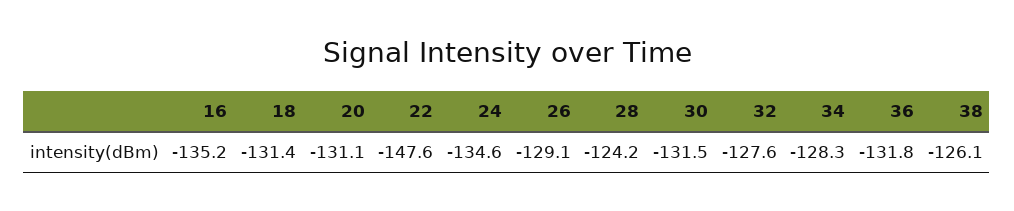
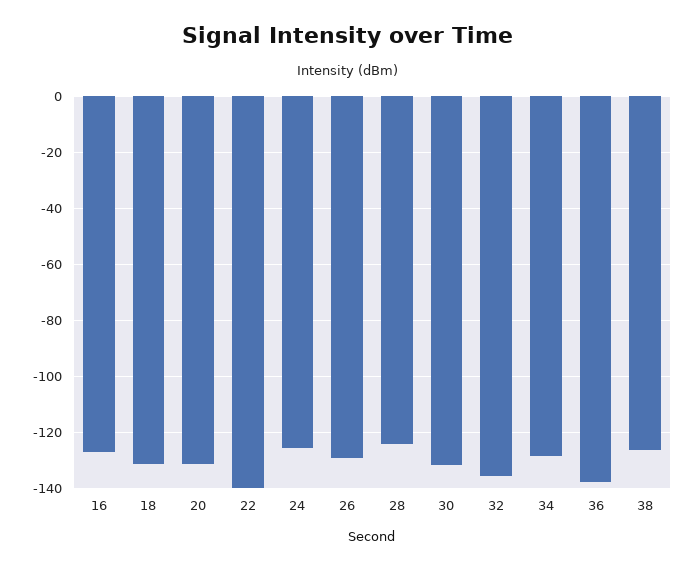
16: -135.2 -> -127.5
22: -147.6 -> -140
24: -134.6 -> -125
32: -127.6 -> -135
36: -131.8 -> -137.5

